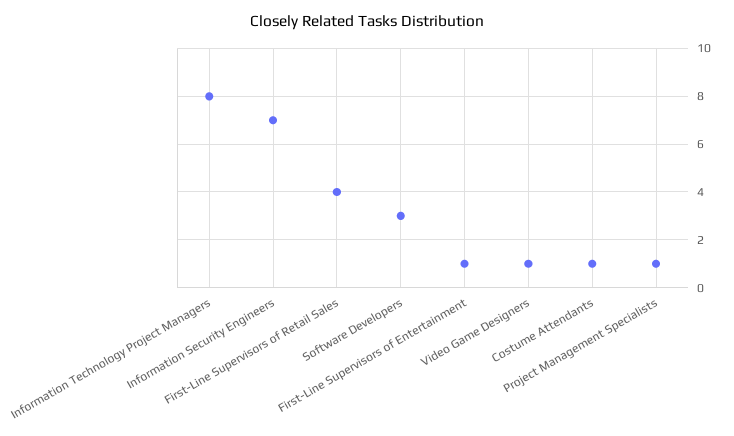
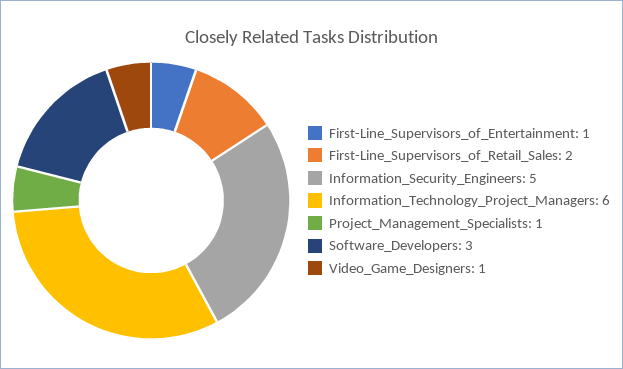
Information Technology Project Managers: 8 -> 6
Information Security Engineers: 7 -> 5
First-Line Supervisors of Retail Sales: 4 -> 2
Costume Attendants: 1 -> none

